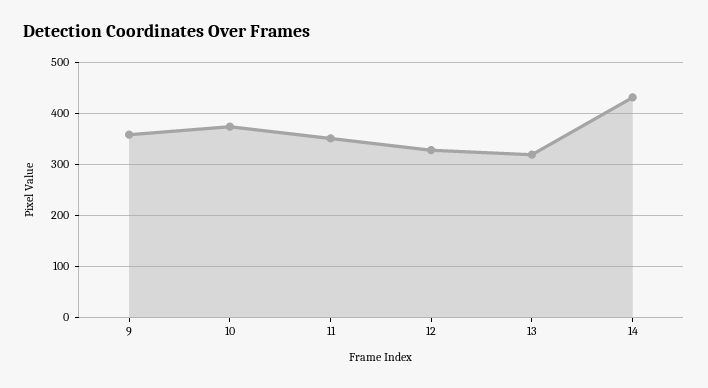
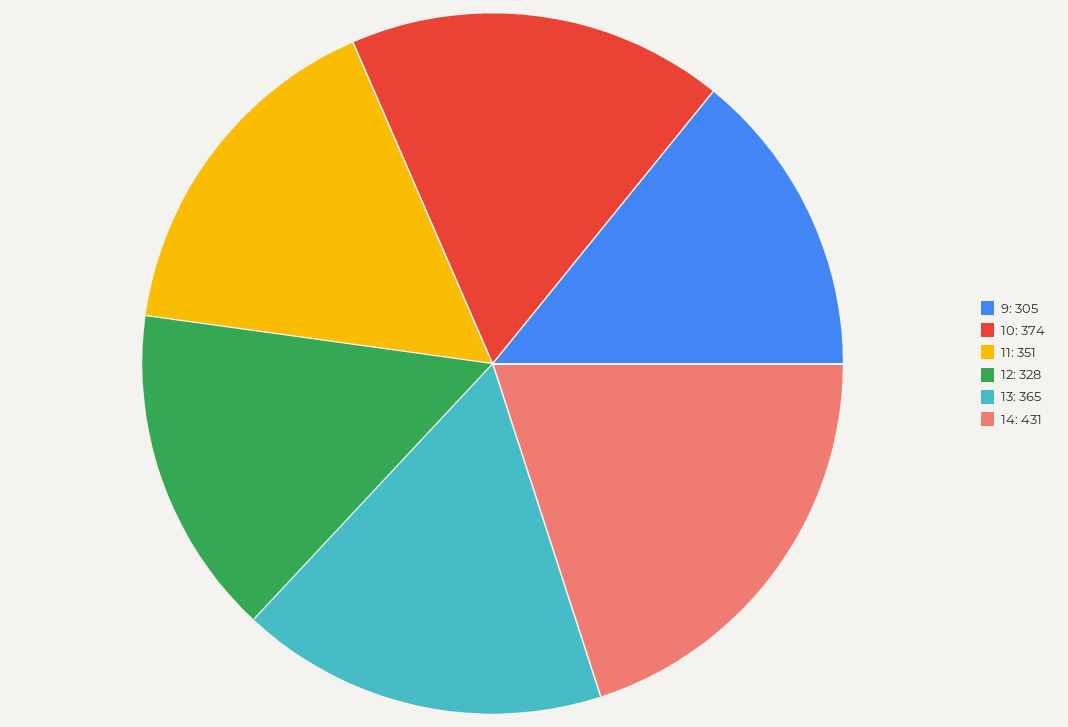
9: 360 -> 305
13: 320 -> 365

